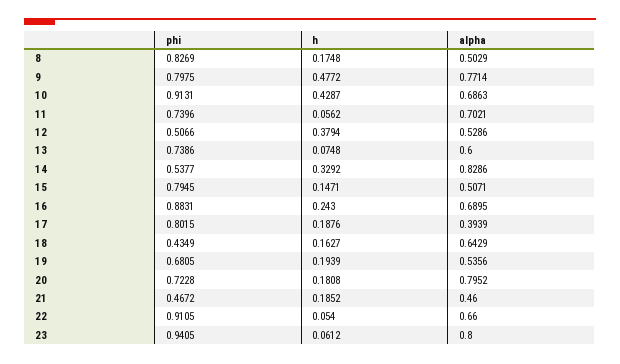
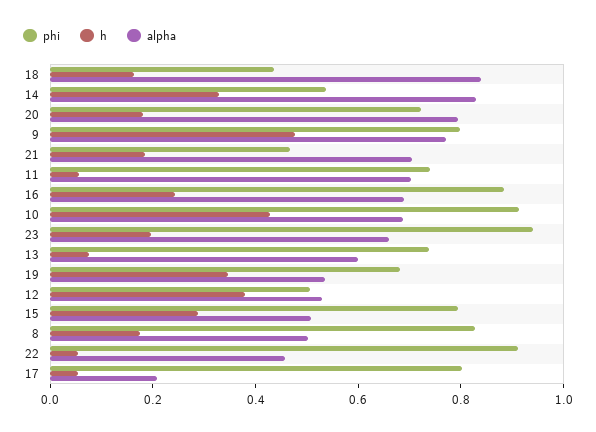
h, 15: 0.1471 -> 0.3
h, 17: 0.1876 -> 0.05
alpha, 17: 0.3939 -> 0.2
alpha, 18: 0.6429 -> 0.85
h, 19: 0.1939 -> 0.35
alpha, 21: 0.46 -> 0.7
alpha, 22: 0.66 -> 0.45
h, 23: 0.0612 -> 0.2
alpha, 23: 0.8 -> 0.65

